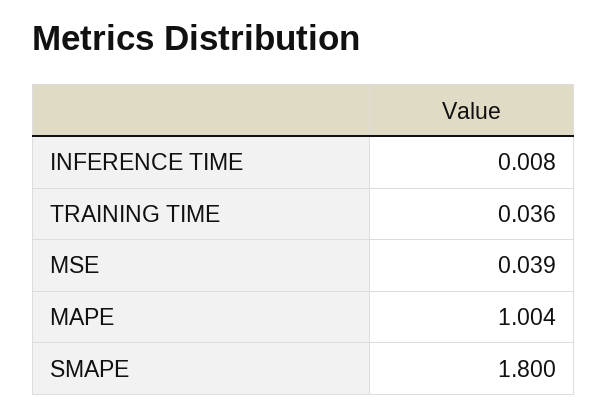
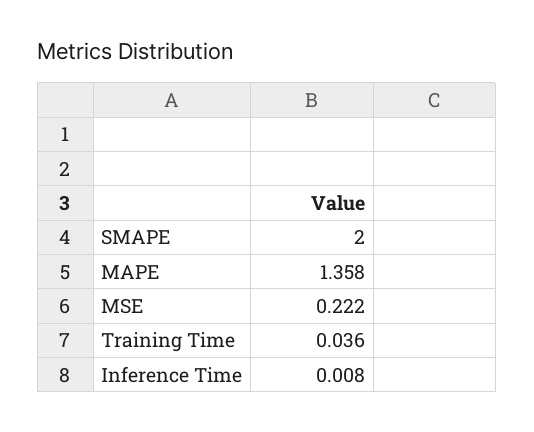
MSE: 0.039 -> 0.222
MAPE: 1.004 -> 1.358
SMAPE: 1.8 -> 2

